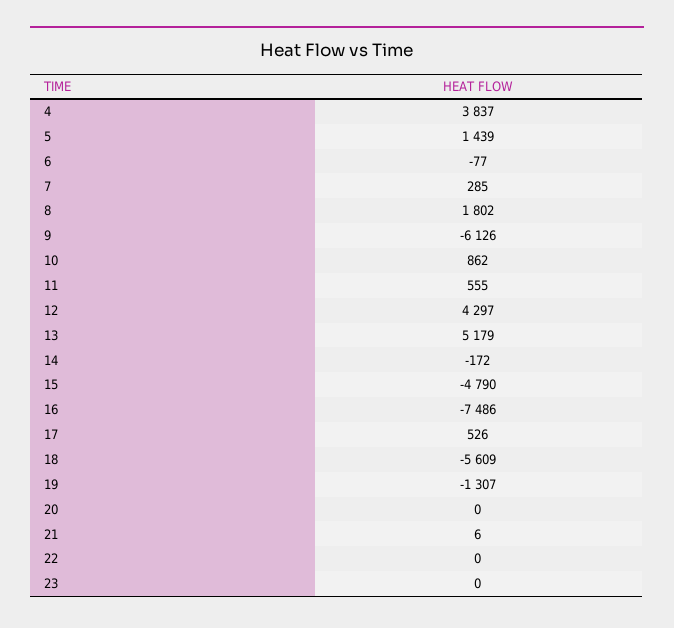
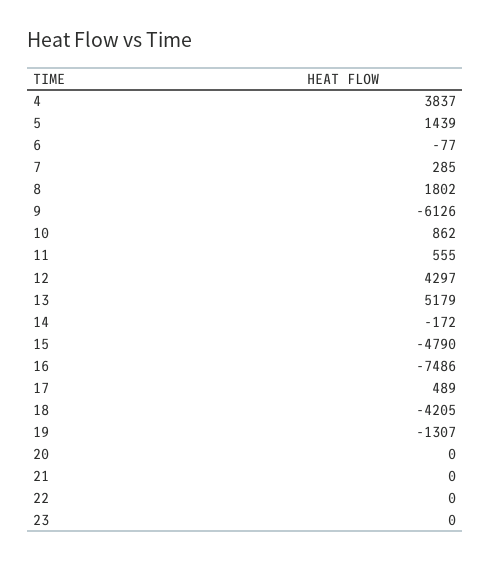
17: 526 -> 489
18: -5609 -> -4205
21: 6 -> 0

